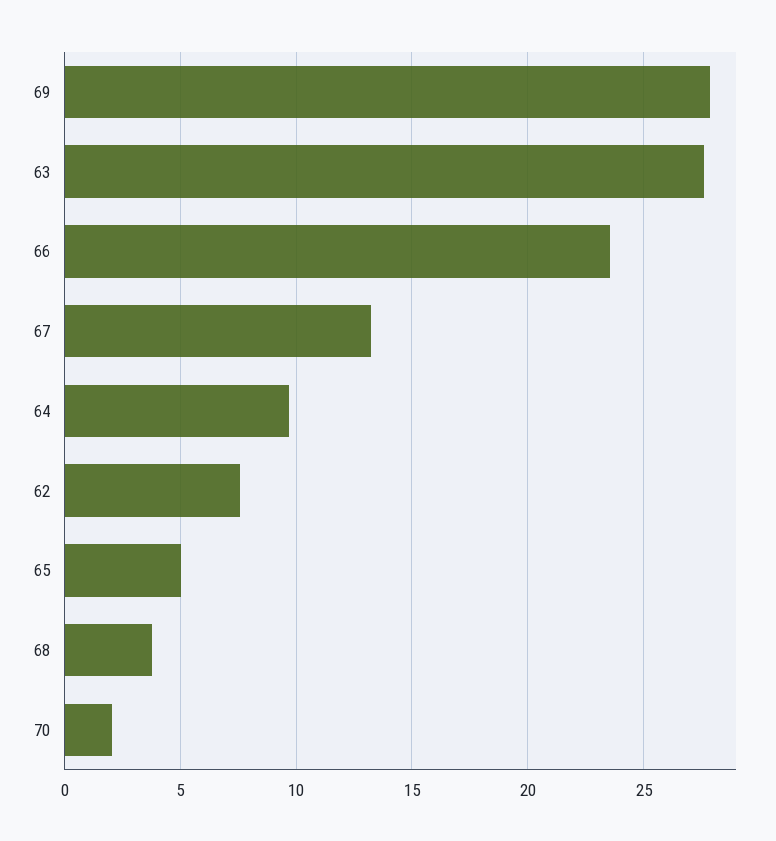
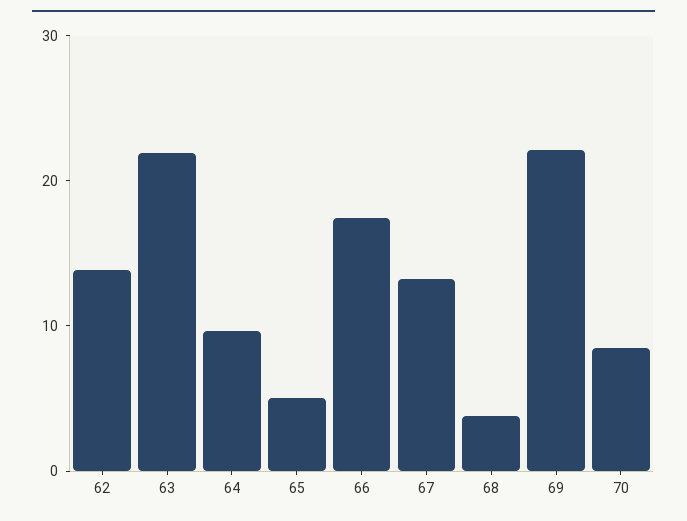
69: 28 -> 22
63: 27.5 -> 22
66: 23.5 -> 18
62: 7.5 -> 14
70: 2 -> 8

